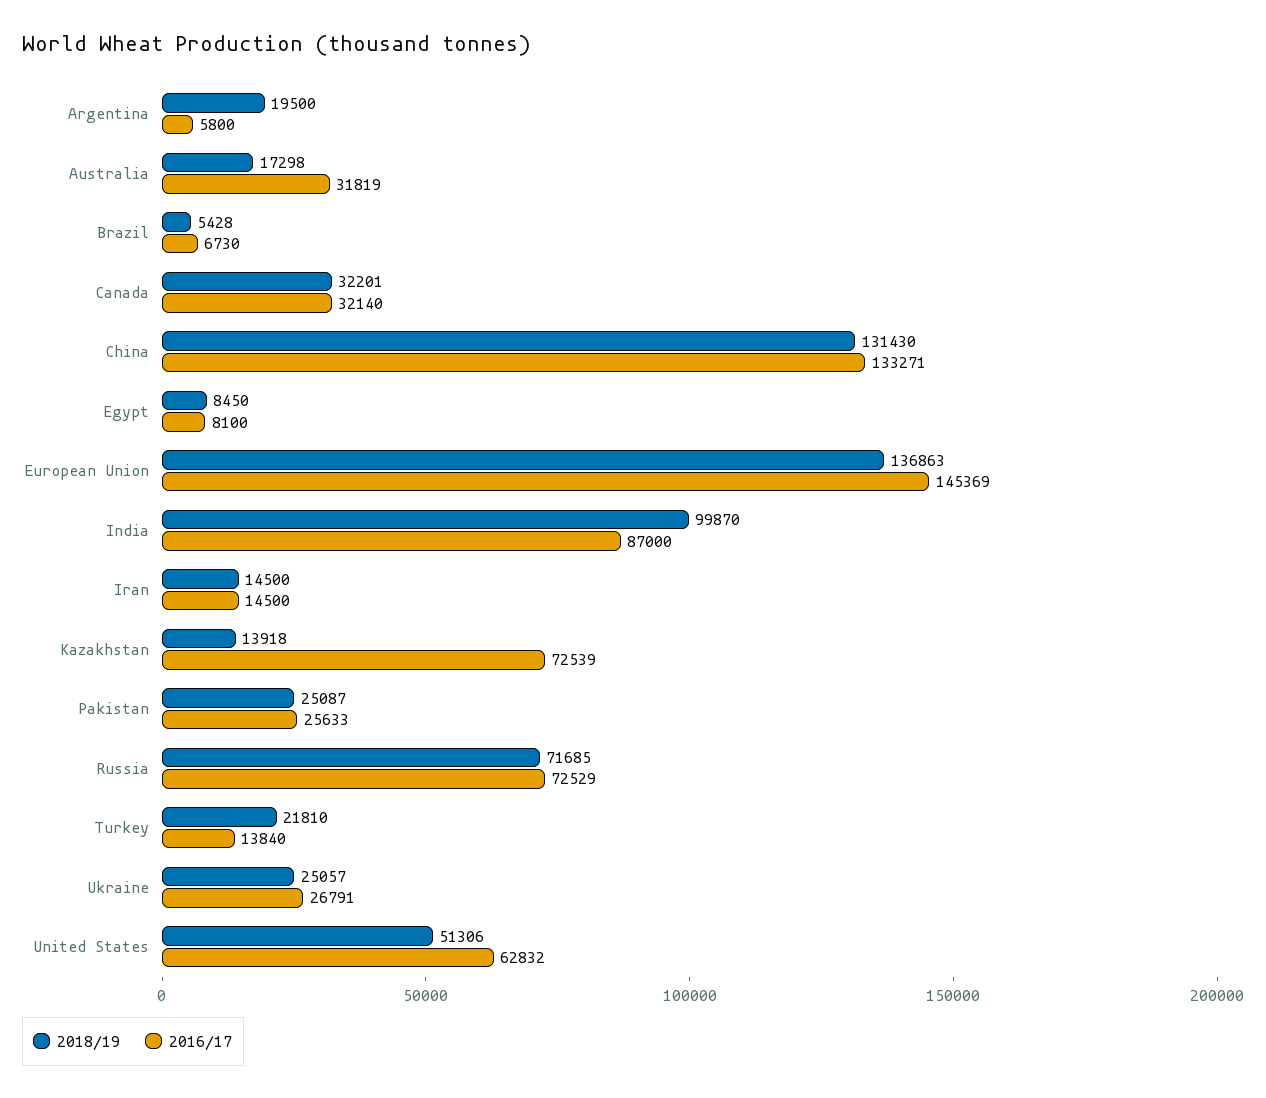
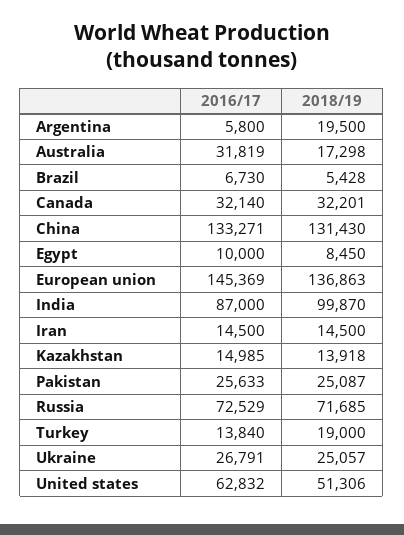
2016/17, Egypt: 8100 -> 10000
2016/17, Kazakhstan: 72539 -> 14985
2018/19, Turkey: 21810 -> 19000

